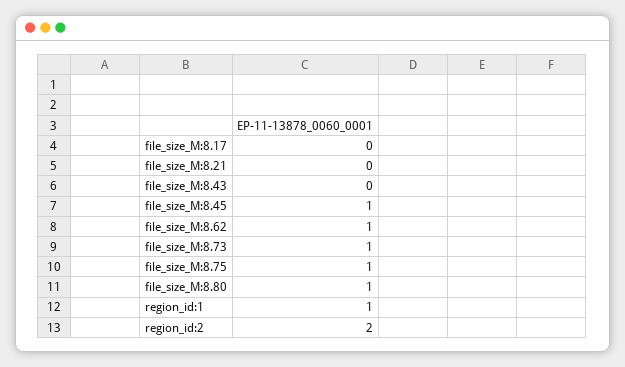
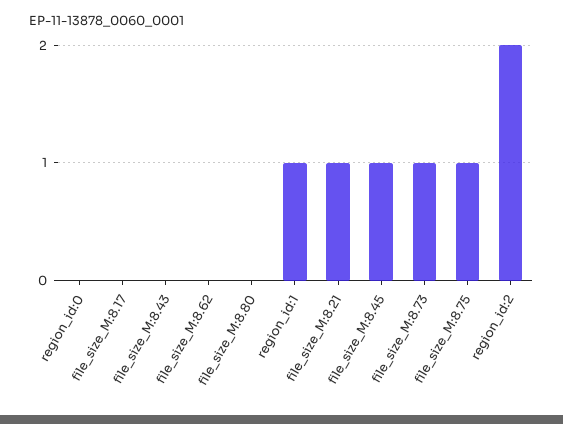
file_size_M:8.21: 0 -> 1
file_size_M:8.62: 1 -> 0
file_size_M:8.80: 1 -> 0
region_id:0: none -> 0

